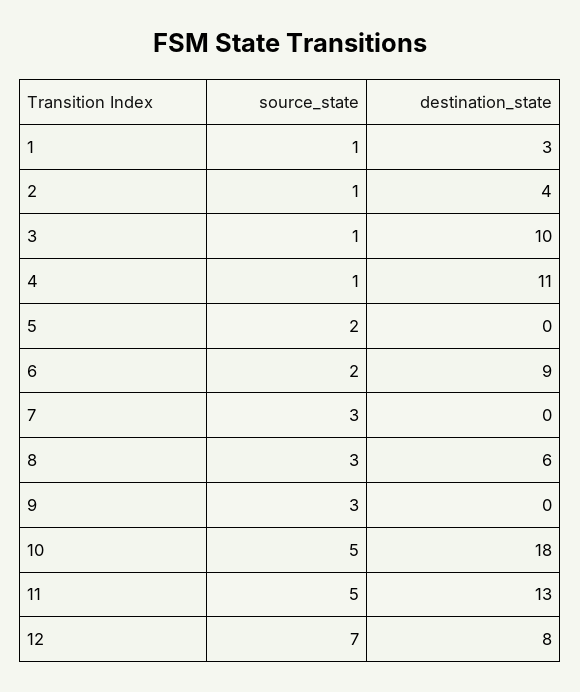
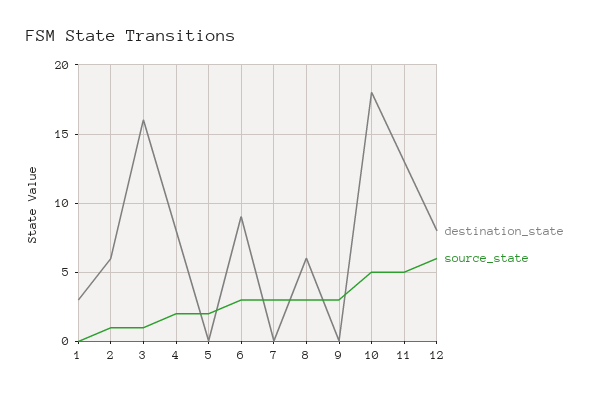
source_state, 1: 1 -> 0
destination_state, 2: 4 -> 6
destination_state, 3: 10 -> 16
source_state, 4: 1 -> 2
destination_state, 4: 11 -> 8
source_state, 6: 2 -> 3
source_state, 12: 7 -> 6

